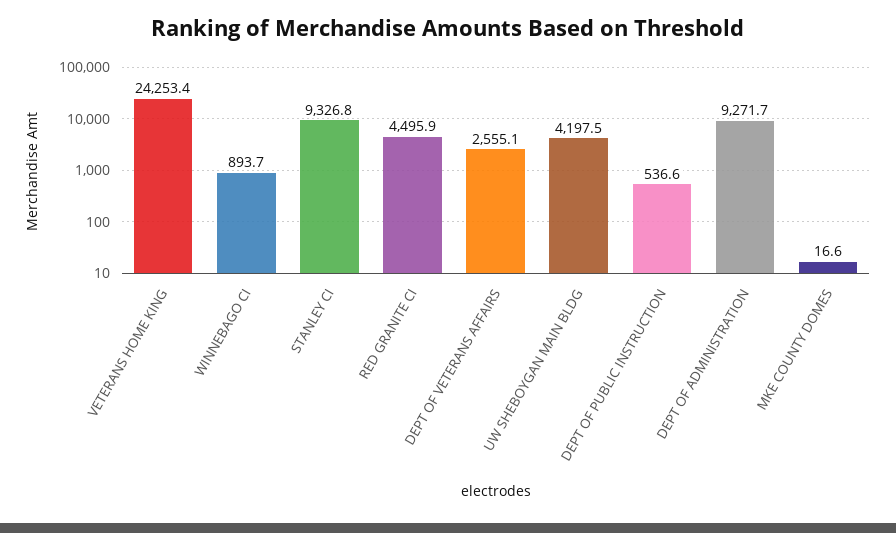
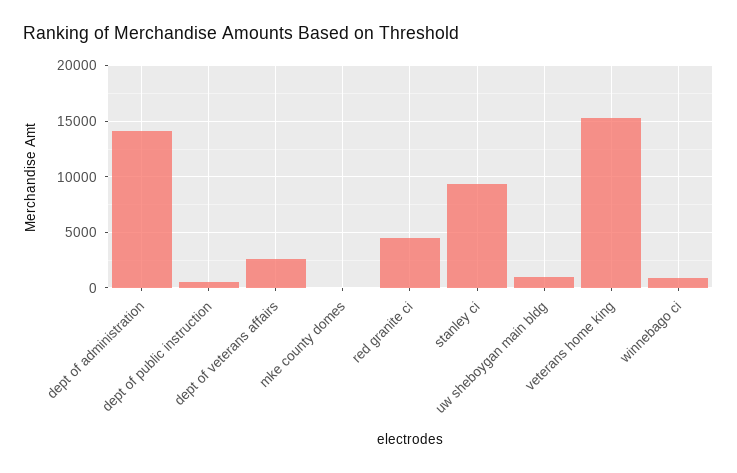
VETERANS HOME KING: 24253.4 -> 15000
UW SHEBOYGAN MAIN BLDG: 4197.5 -> 1000
DEPT OF ADMINISTRATION: 9271.7 -> 14000

